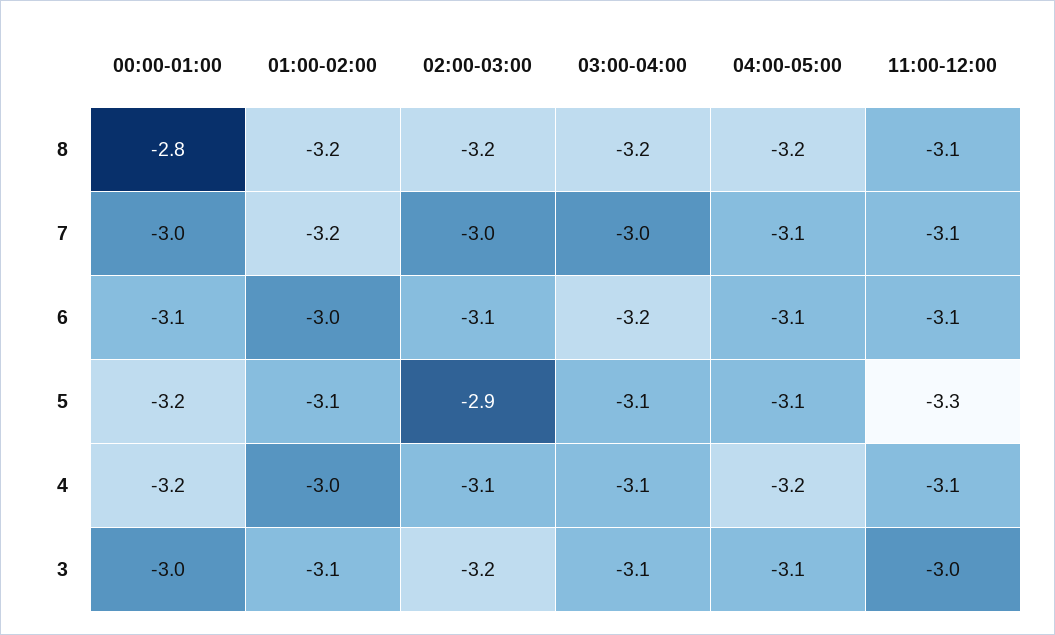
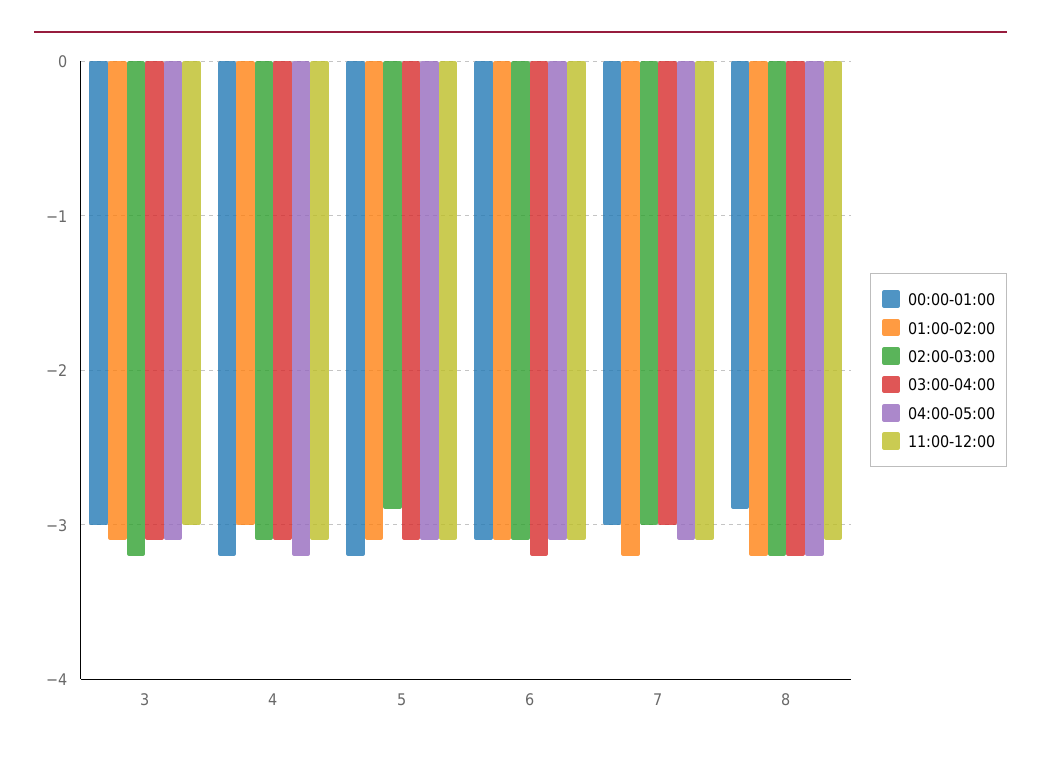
00:00-01:00, 8: -2.8 -> -2.9
01:00-02:00, 6: -3 -> -3.1
11:00-12:00, 5: -3.3 -> -3.1

